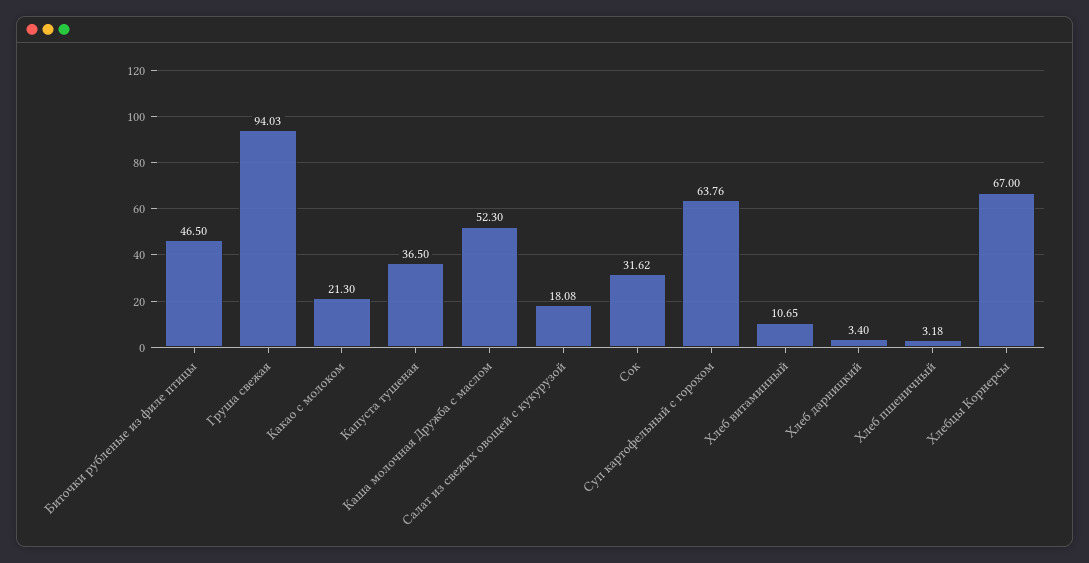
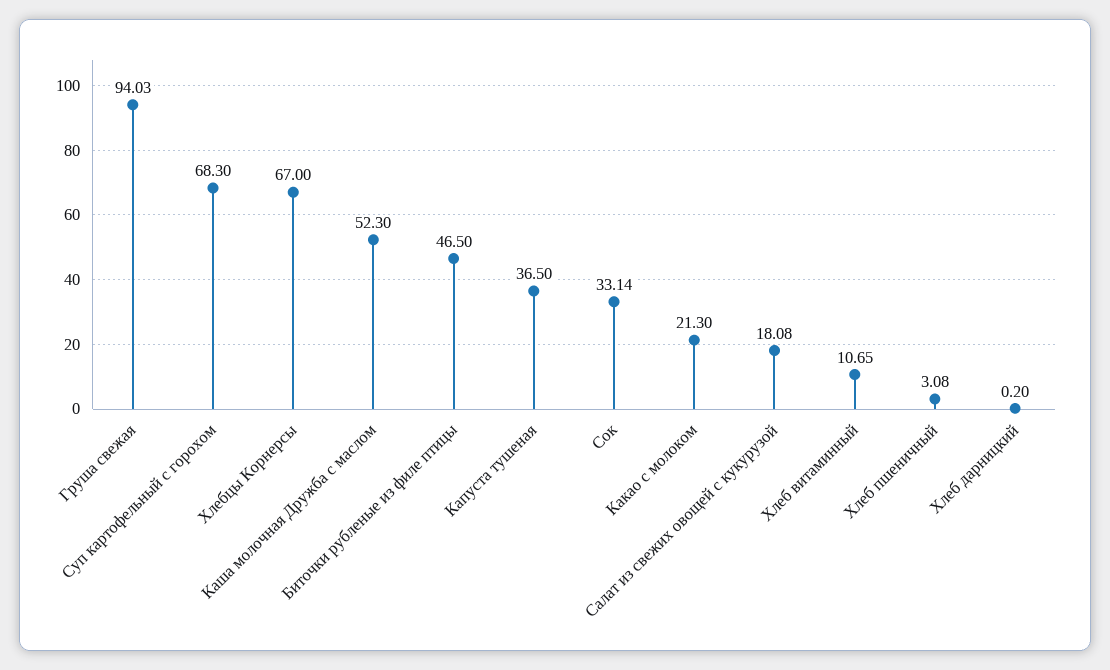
Сок: 31.62 -> 33.14
Суп картофельный с горохом: 63.76 -> 68.3
Хлеб дарницкий: 3.4 -> 0.2
Хлеб пшеничный: 3.18 -> 3.08

